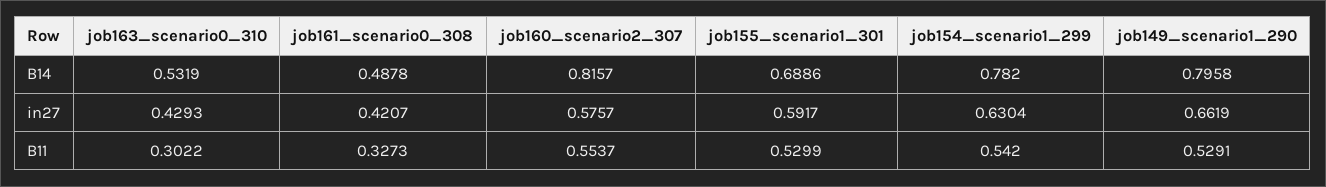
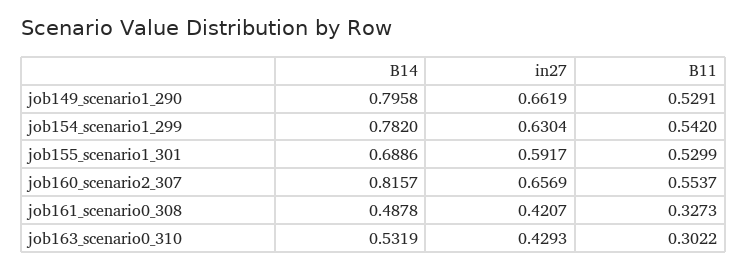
job160_scenario2_307, in27: 0.5757 -> 0.6569

